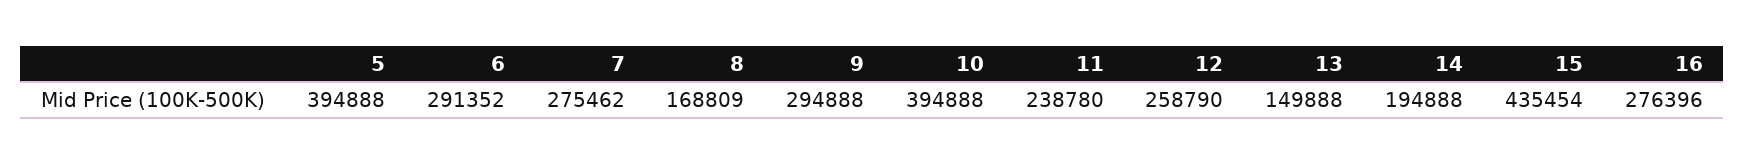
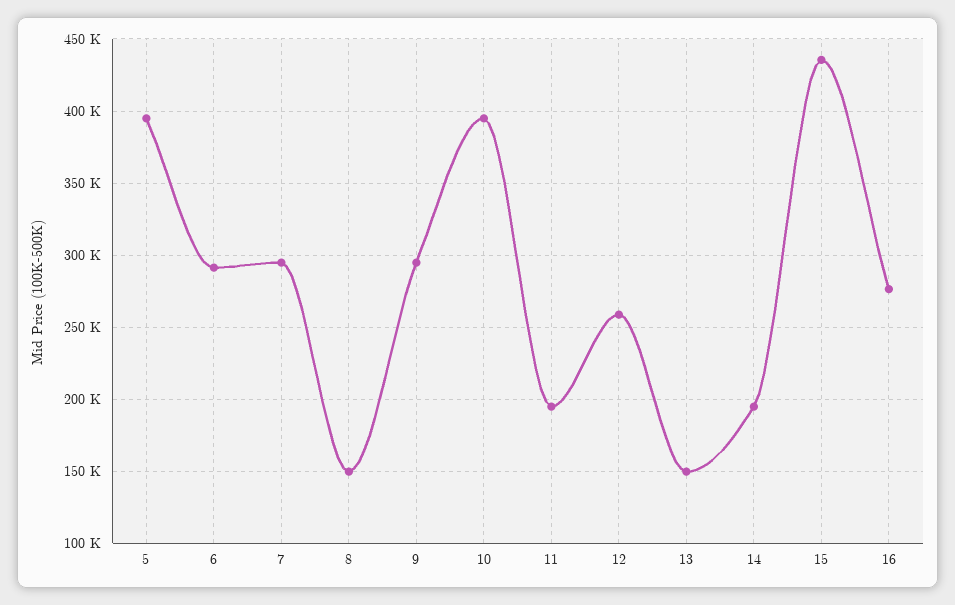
7: 275462 -> 295000
8: 168809 -> 150000
11: 238780 -> 195000

